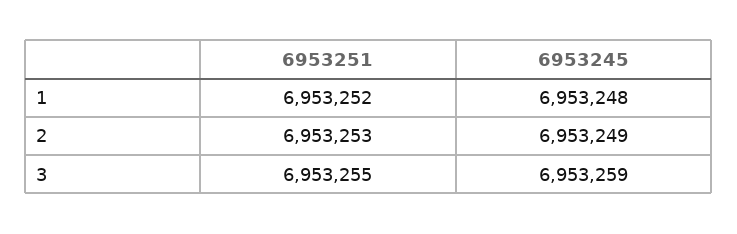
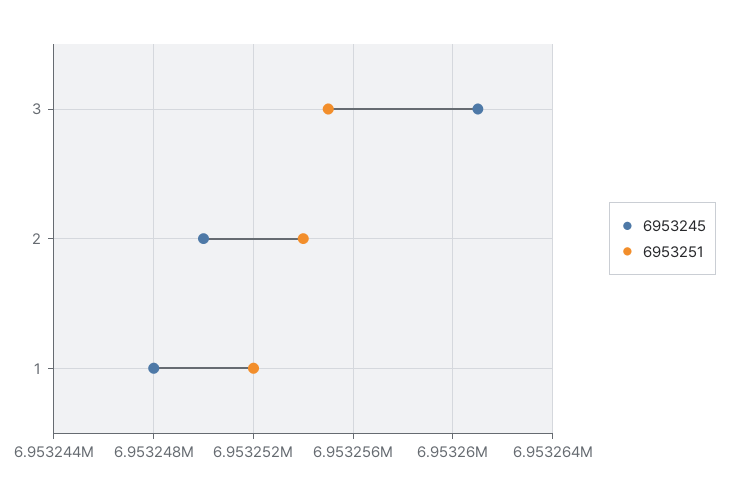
6953251, 2: 6953253 -> 6953254
6953245, 2: 6953249 -> 6953250
6953245, 3: 6953259 -> 6953261

